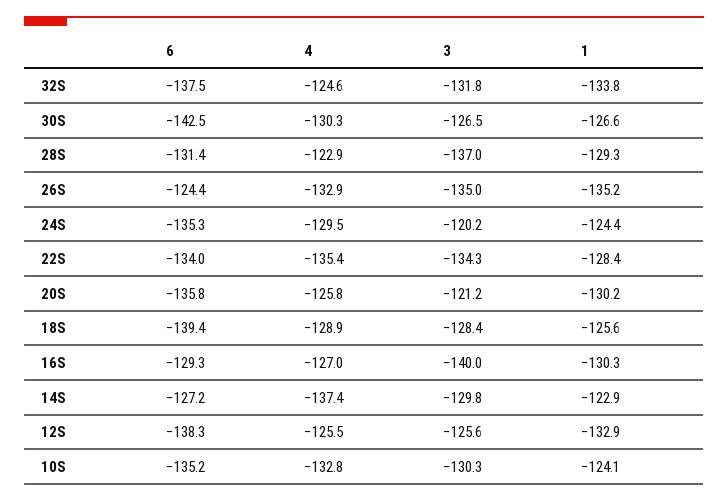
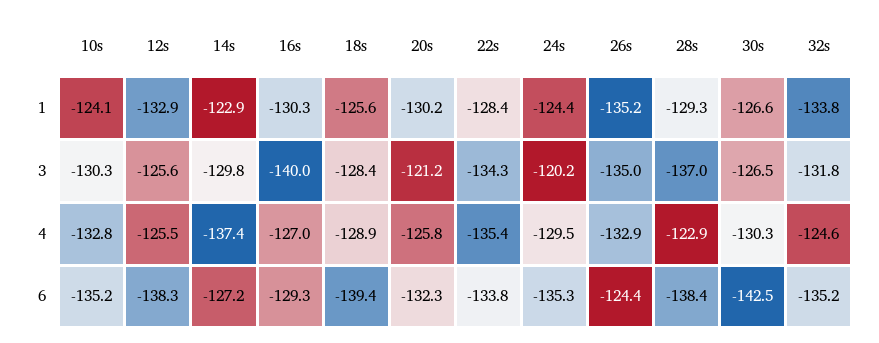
6, 32S: -137.5 -> -135.2
6, 28S: -131.4 -> -138.4
6, 22S: -134 -> -133.8
6, 20S: -135.8 -> -132.3

